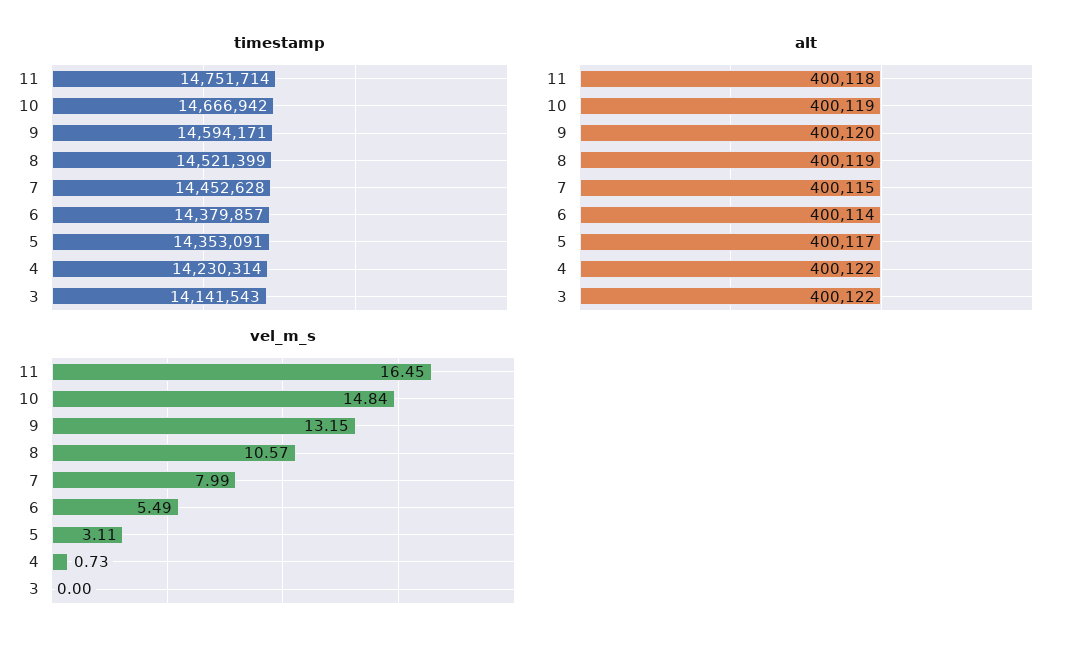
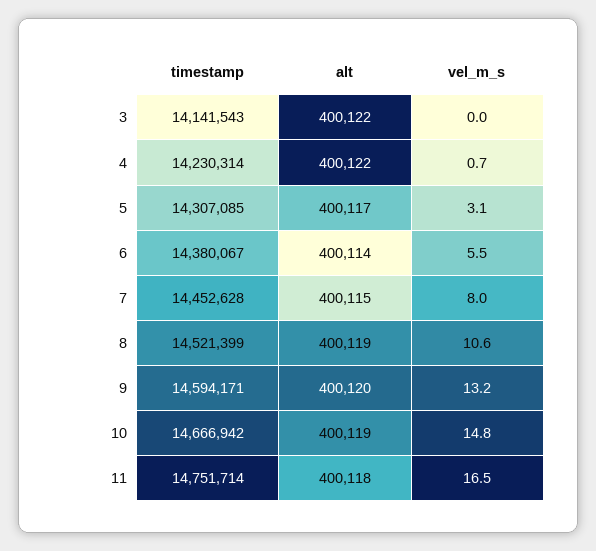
timestamp, 6: 14379857 -> 14380067
timestamp, 5: 14353091 -> 14307085

